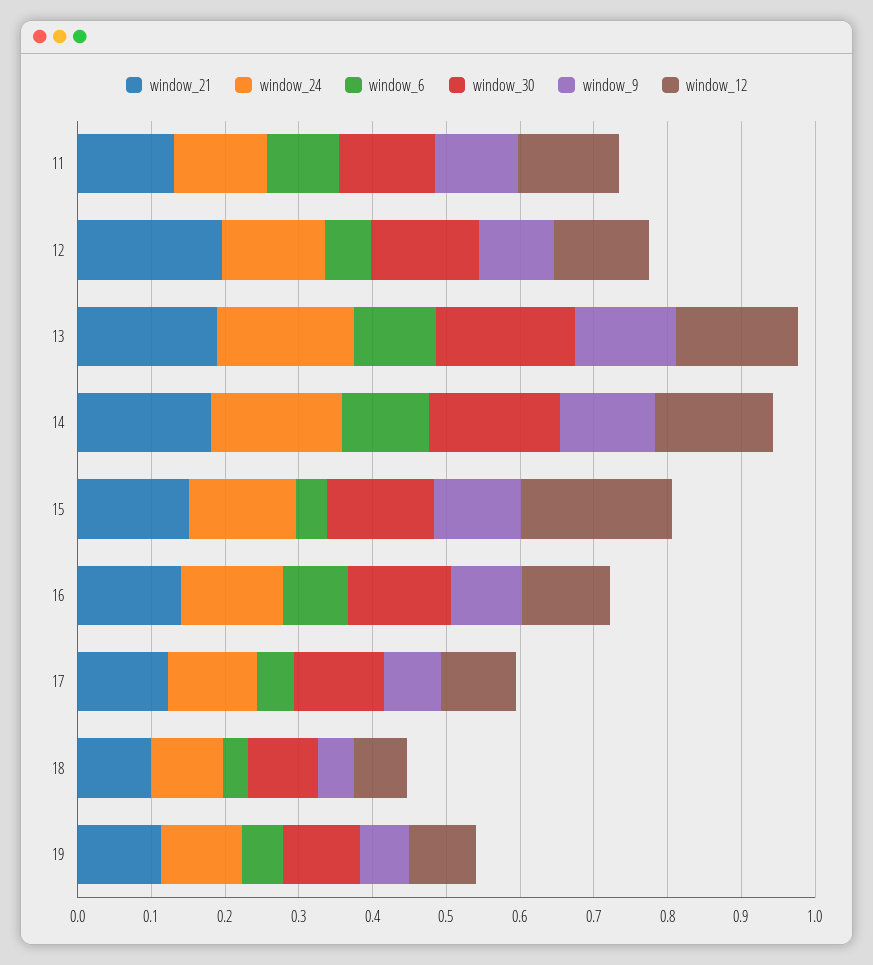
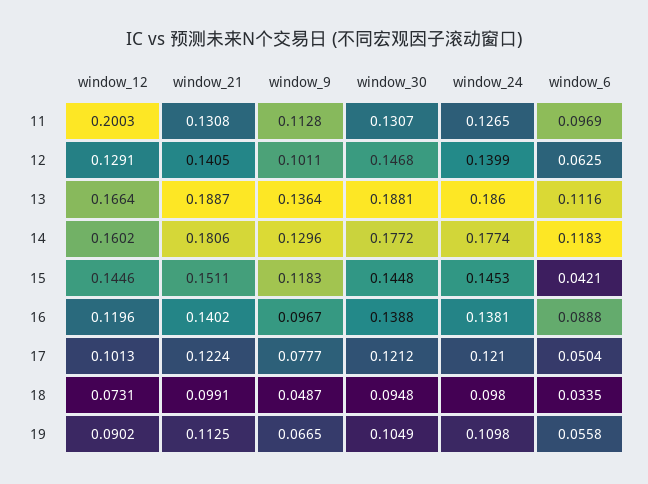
window_12, 11: 0.14 -> 0.2003
window_21, 12: 0.2 -> 0.1405
window_12, 15: 0.2 -> 0.1446

